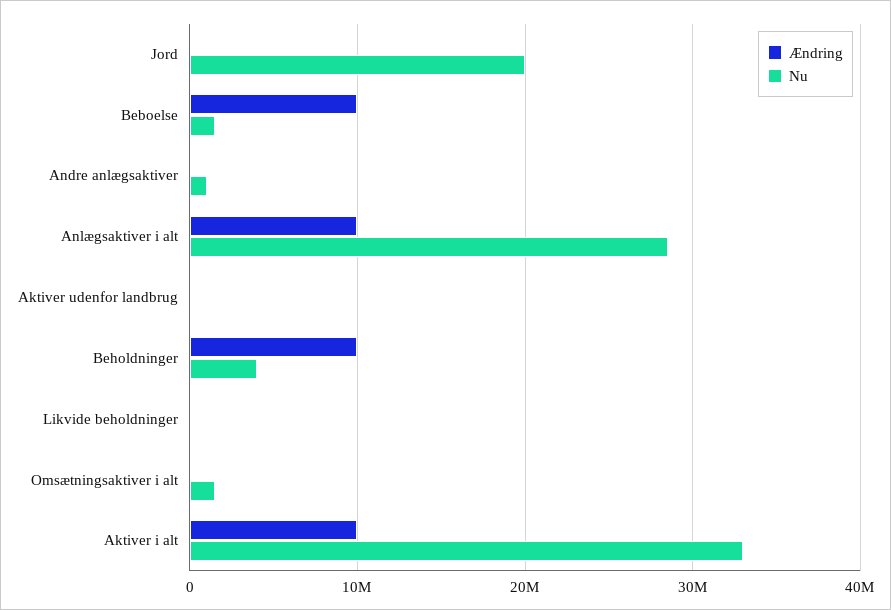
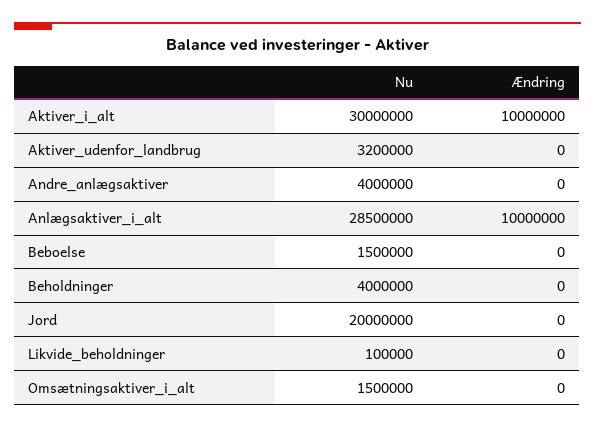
Ændring, Beboelse: 10000000 -> 0
Nu, Andre anlægsaktiver: 1000000 -> 4000000
Nu, Aktiver udenfor landbrug: 0 -> 3200000
Ændring, Beholdninger: 10000000 -> 0
Nu, Aktiver i alt: 33000000 -> 30000000

